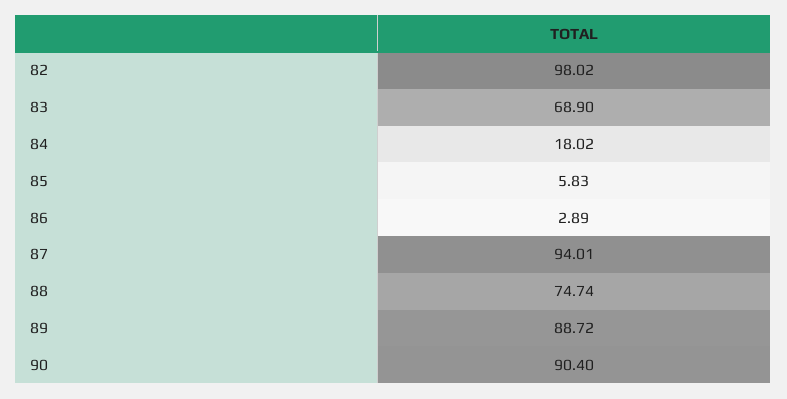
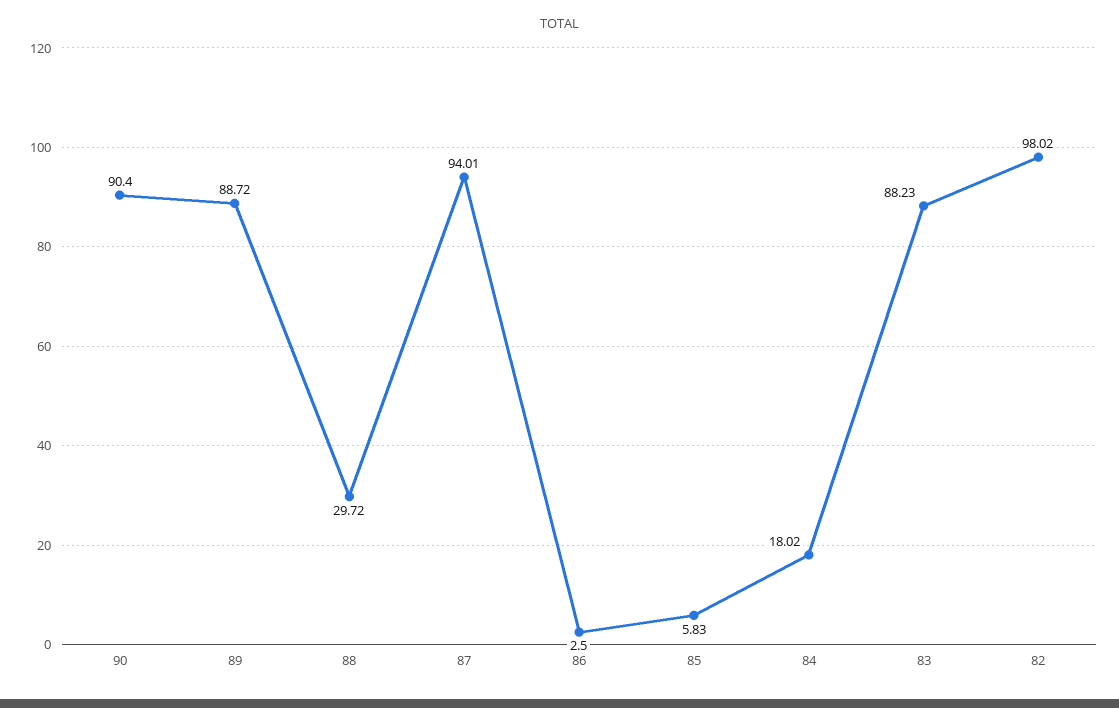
83: 68.9 -> 88.23
86: 2.89 -> 2.5
88: 74.74 -> 29.72

